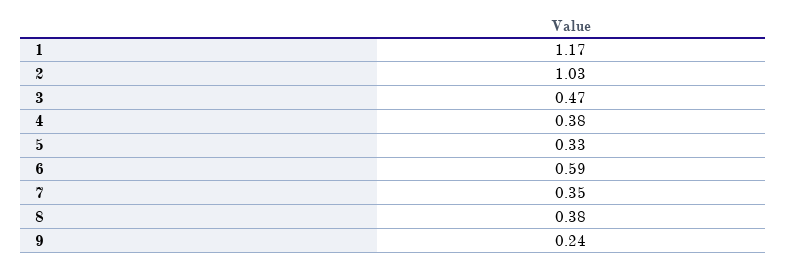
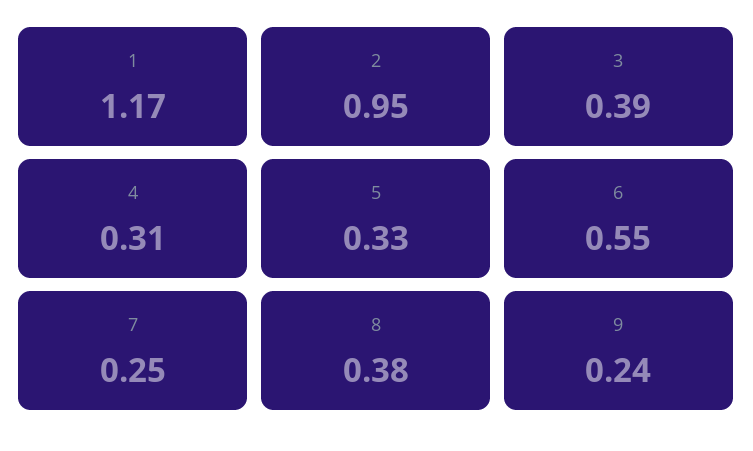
2: 1.03 -> 0.95
3: 0.47 -> 0.39
4: 0.38 -> 0.31
6: 0.59 -> 0.55
7: 0.35 -> 0.25

